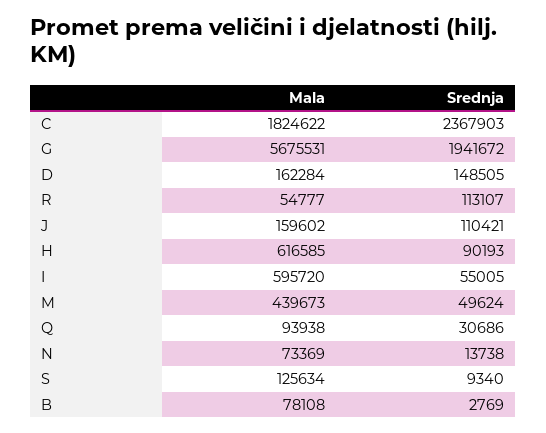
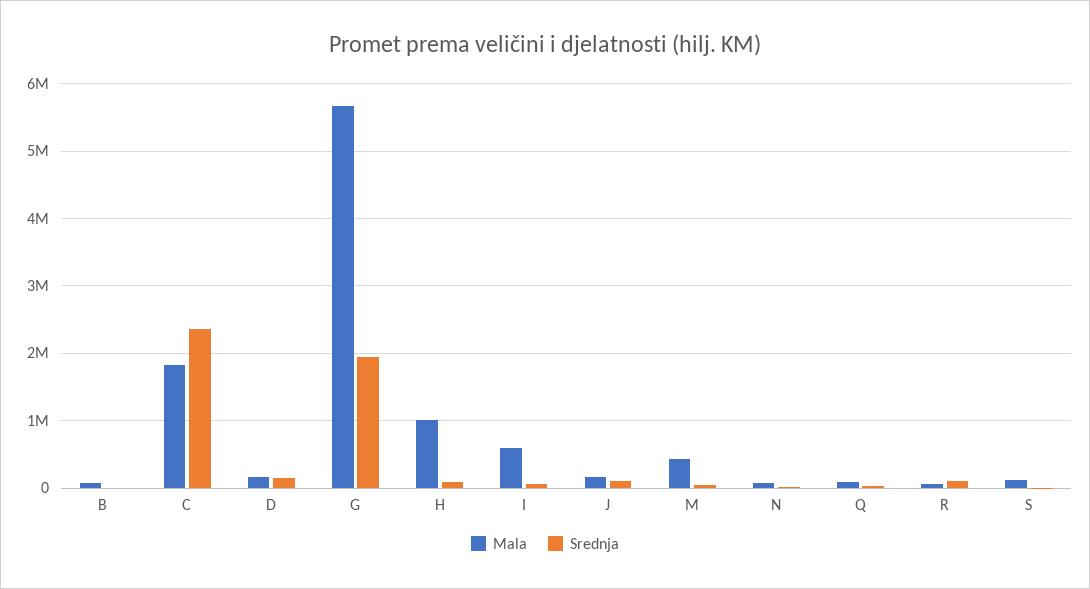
Mala, H: 616585 -> 1000000

